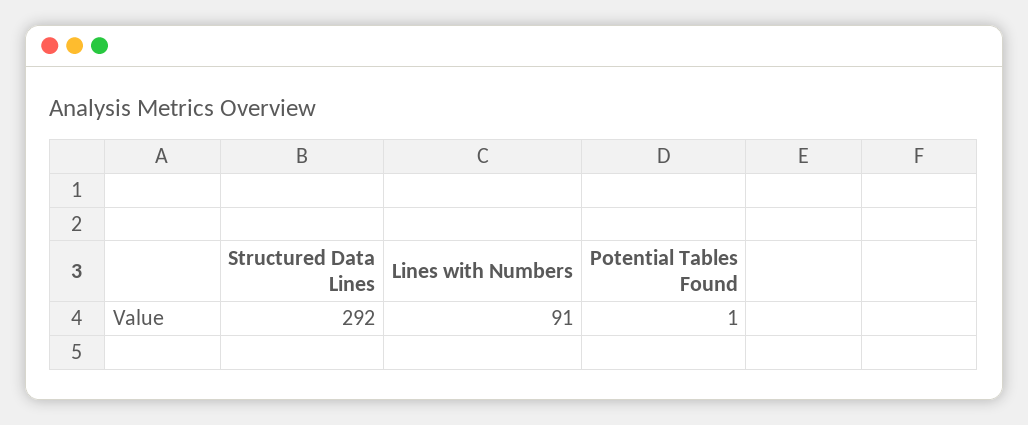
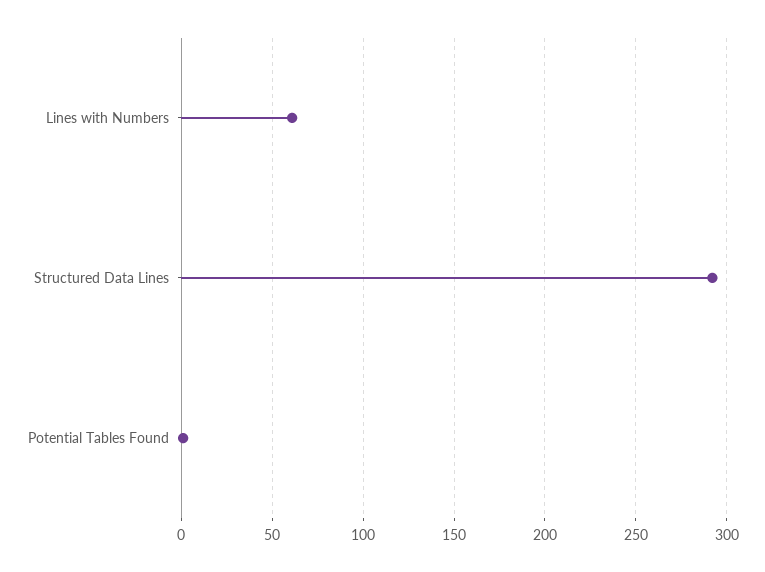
Lines with Numbers: 91 -> 60

